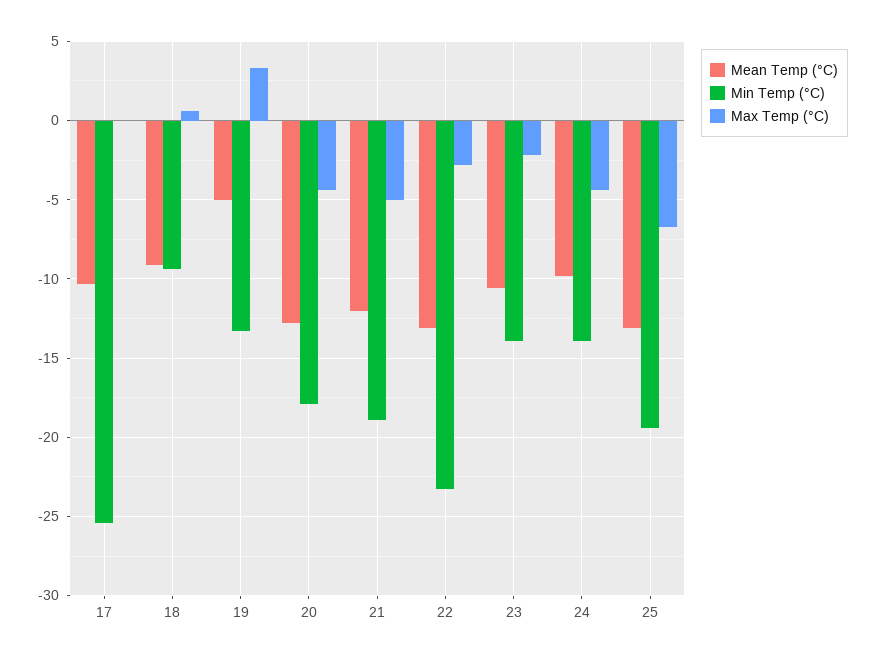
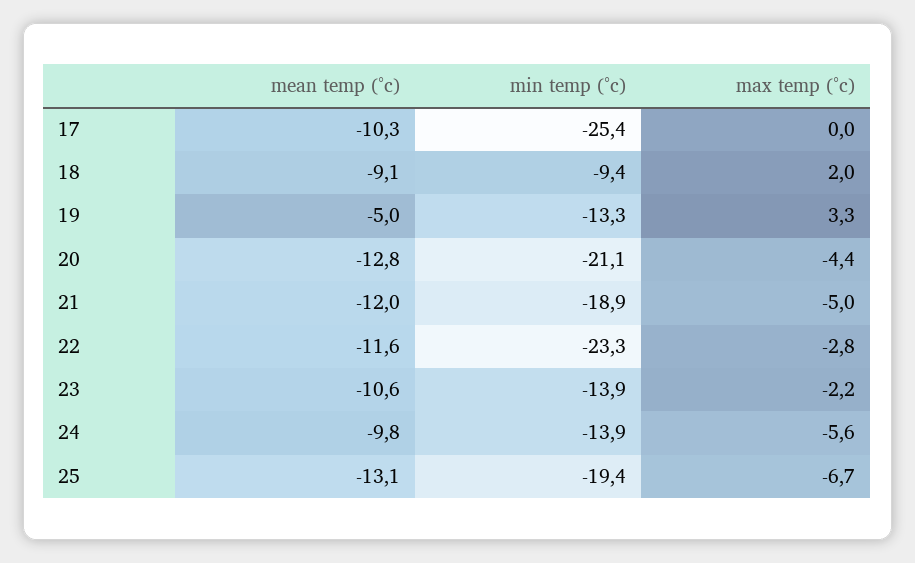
Max Temp (°C), 18: 0.5 -> 2
Min Temp (°C), 20: -18 -> -21.1
Mean Temp (°C), 22: -13 -> -11.6
Max Temp (°C), 24: -4.5 -> -5.6

